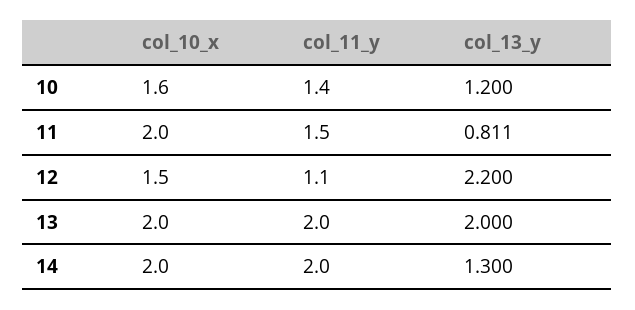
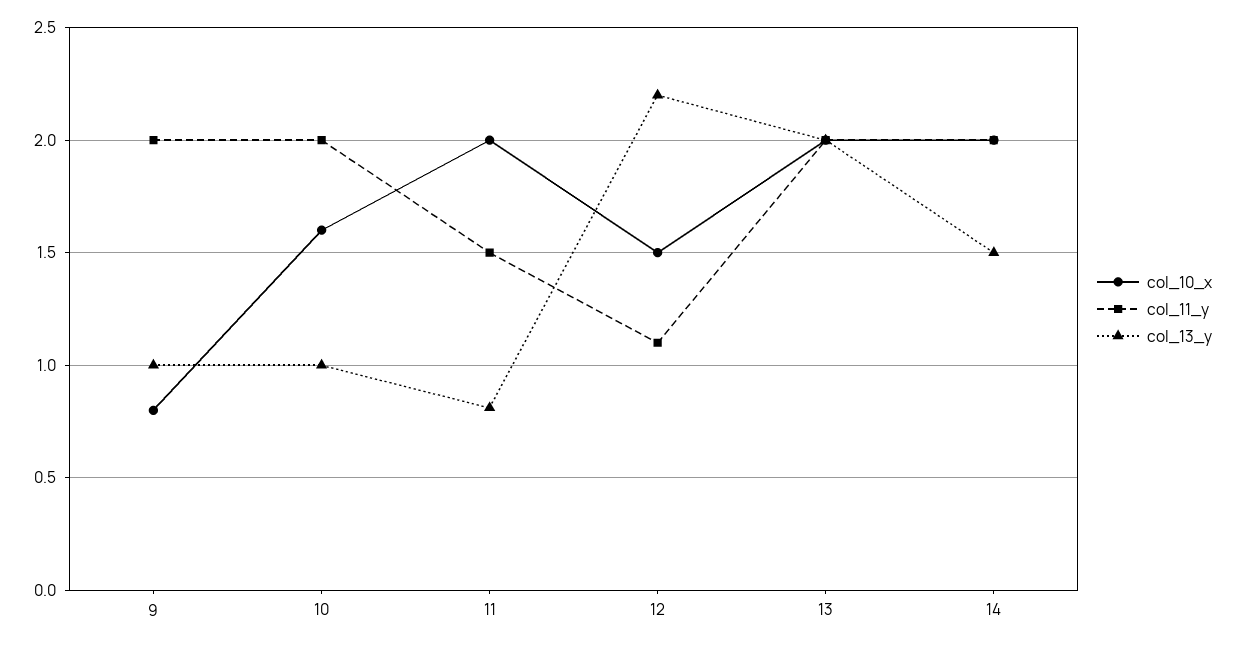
col_11_y, 10: 1.4 -> 2
col_13_y, 10: 1.2 -> 1
col_13_y, 14: 1.3 -> 1.5
col_10_x, 9: none -> 0.8
col_11_y, 9: none -> 2
col_13_y, 9: none -> 1

